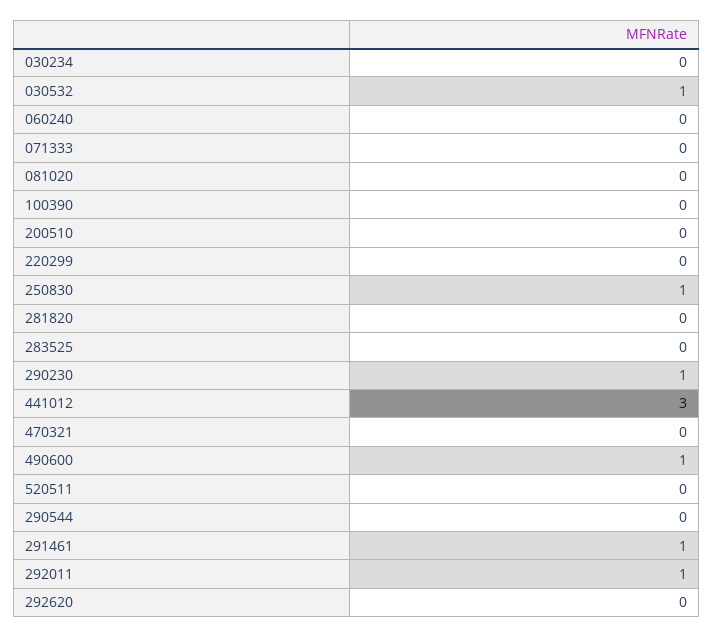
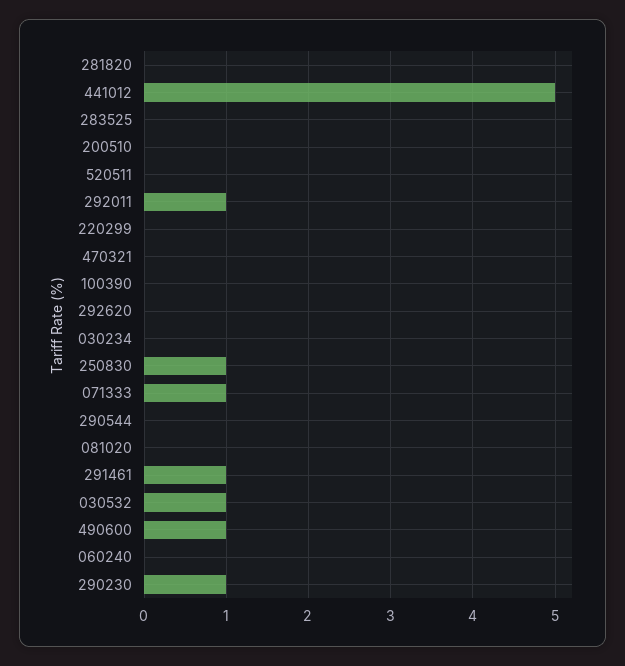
071333: 0 -> 1
441012: 3 -> 5

